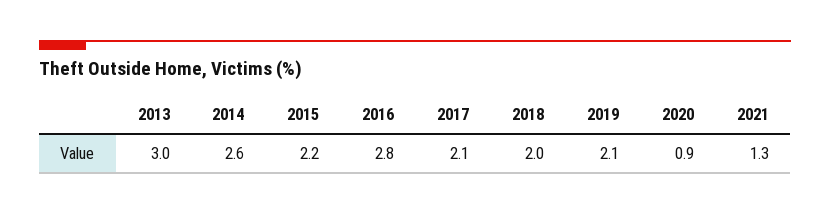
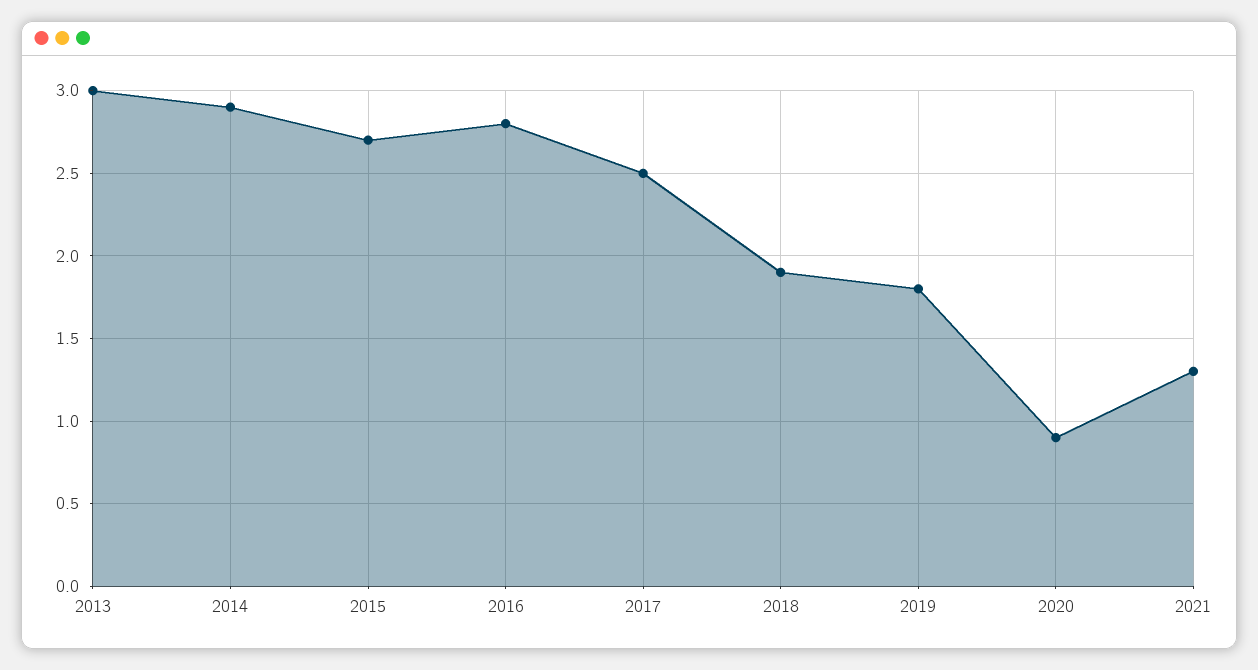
2014: 2.6 -> 2.9
2015: 2.2 -> 2.7
2017: 2.1 -> 2.5
2018: 2 -> 1.9
2019: 2.1 -> 1.8

